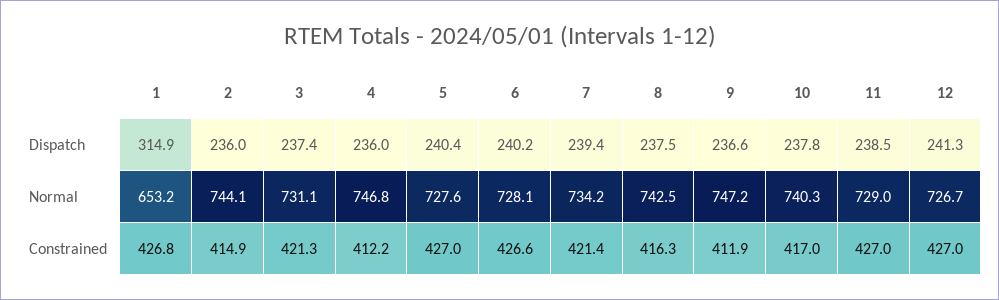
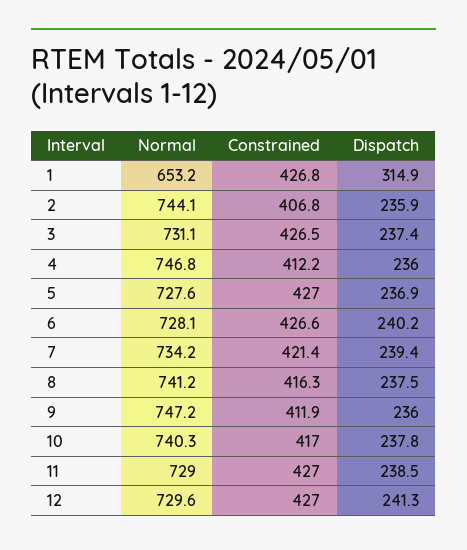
2, Dispatch: 236 -> 235.9
5, Dispatch: 240.4 -> 236.9
9, Dispatch: 236.6 -> 236
8, Normal: 742.5 -> 741.2
12, Normal: 726.7 -> 729.6
2, Constrained: 414.9 -> 406.8
3, Constrained: 421.3 -> 426.5

